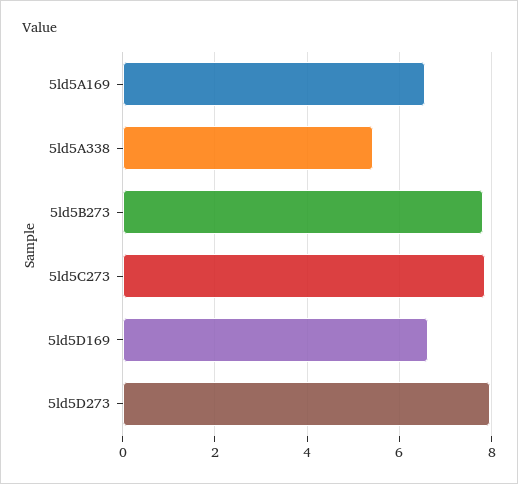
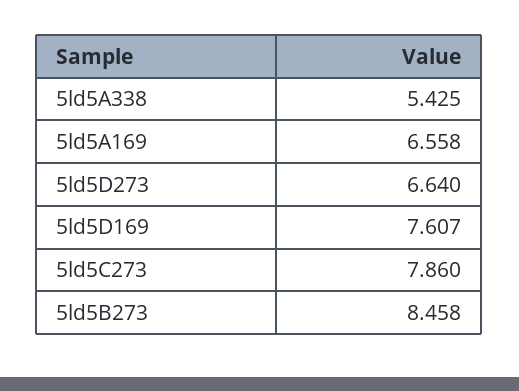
5ld5B273: 7.8 -> 8.458
5ld5D169: 6.6 -> 7.607
5ld5D273: 8 -> 6.64

